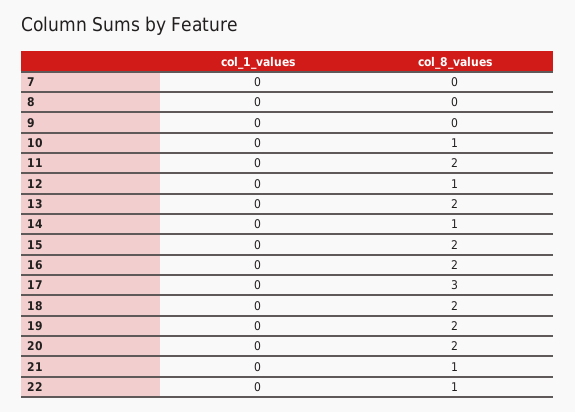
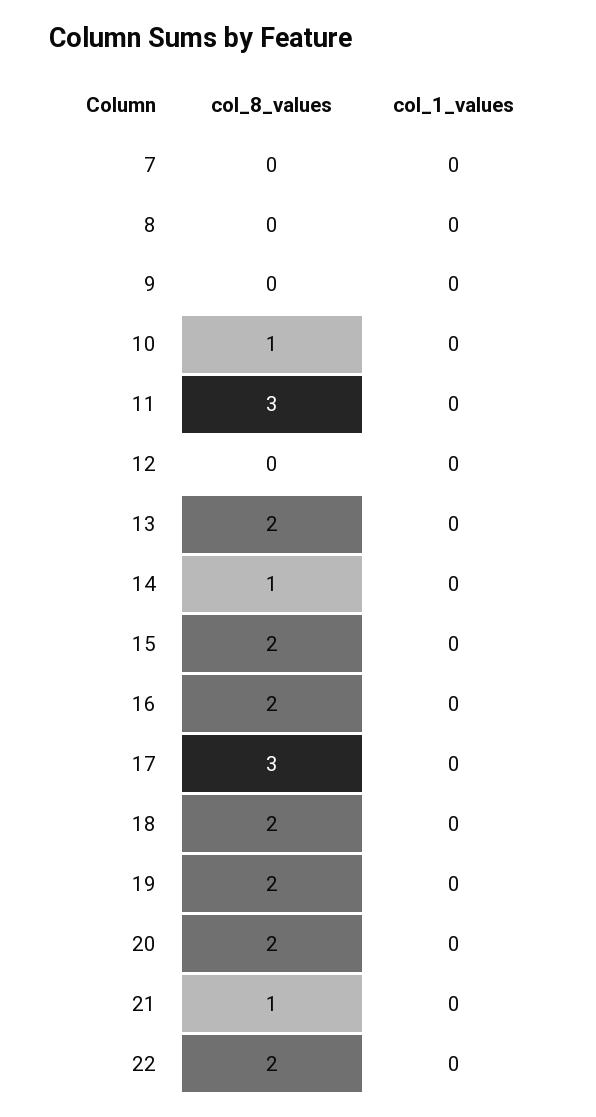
col_8_values, 11: 2 -> 3
col_8_values, 12: 1 -> 0
col_8_values, 22: 1 -> 2

